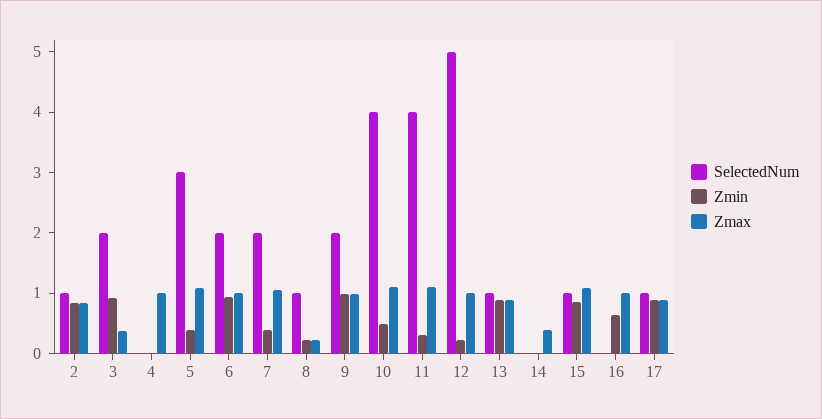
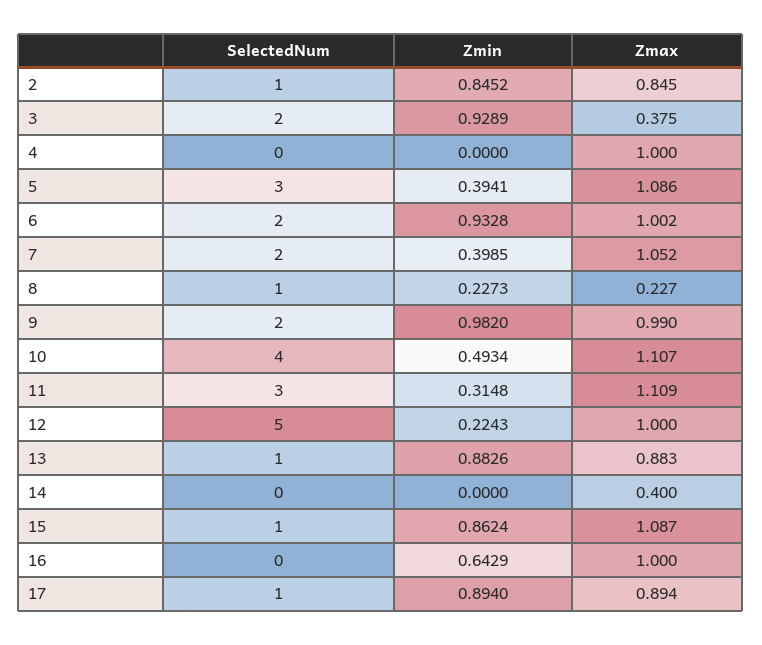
SelectedNum, 11: 4 -> 3

